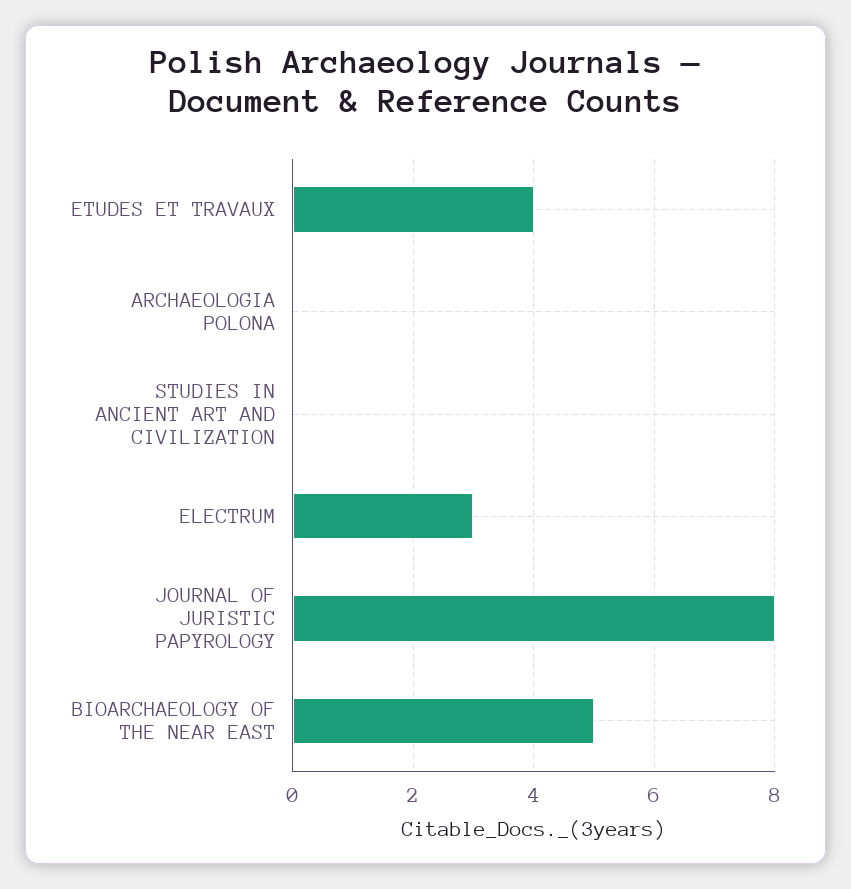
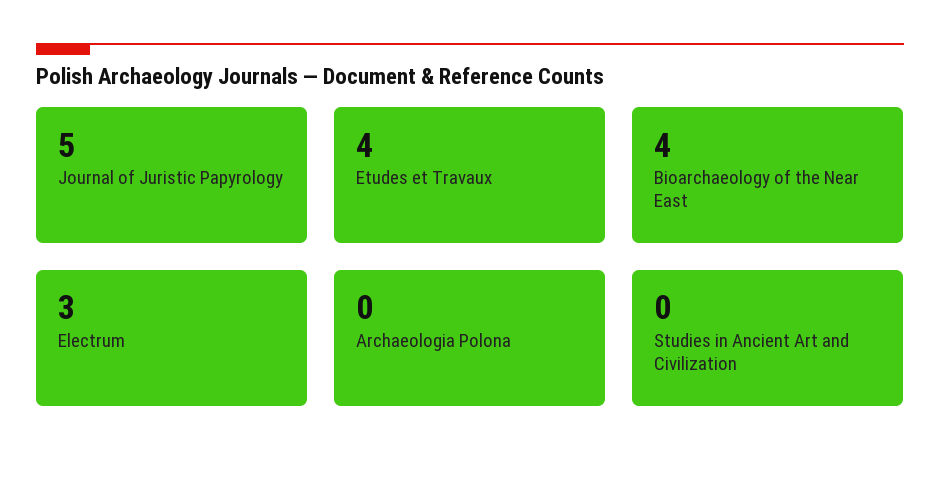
JOURNAL OF JURISTIC PAPYROLOGY: 8 -> 5
BIOARCHAEOLOGY OF THE NEAR EAST: 5 -> 4

